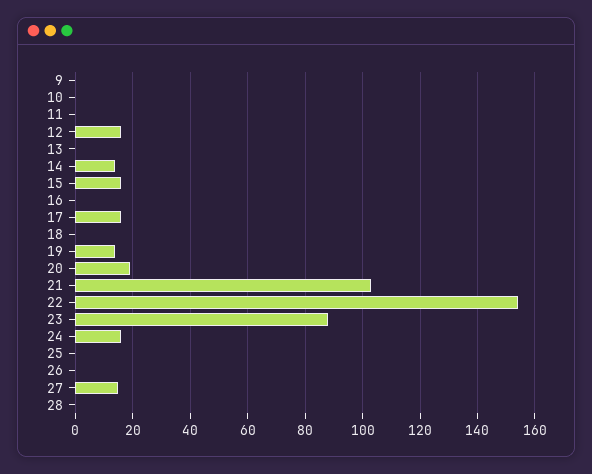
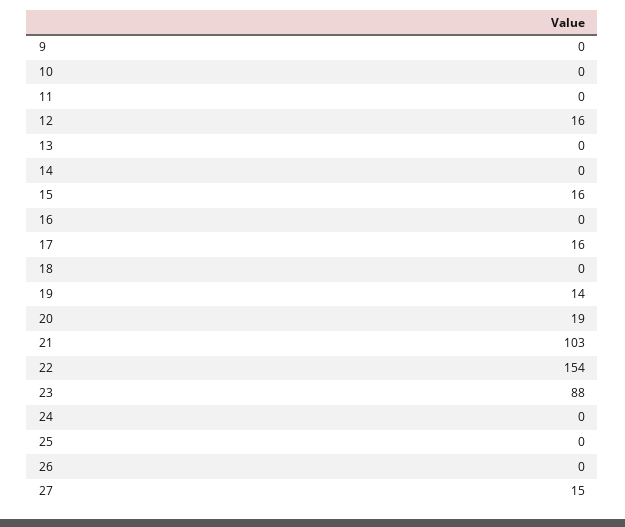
14: 15 -> 0
24: 15 -> 0
28: 0 -> none

